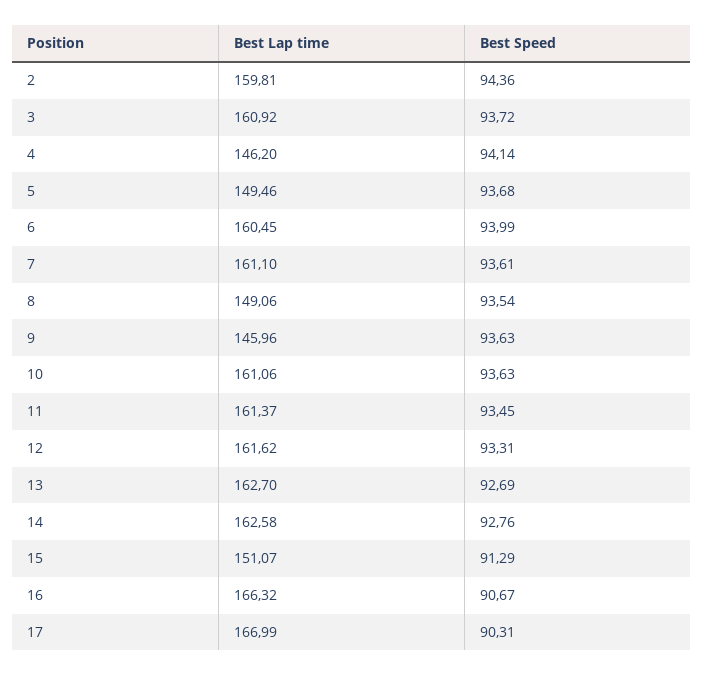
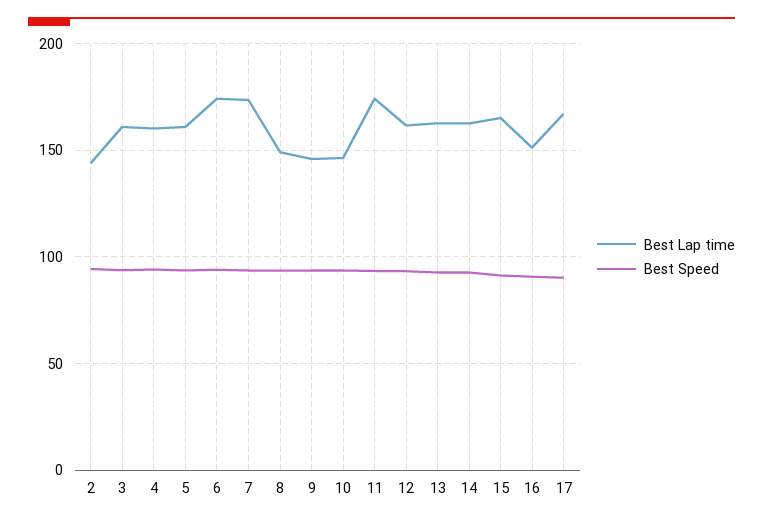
Best Lap time, 2: 159.81 -> 145
Best Lap time, 4: 146.2 -> 160
Best Lap time, 5: 149.46 -> 160
Best Lap time, 6: 160.45 -> 175
Best Lap time, 7: 161.1 -> 175
Best Lap time, 10: 161.06 -> 145
Best Lap time, 11: 161.37 -> 175
Best Lap time, 15: 151.07 -> 165
Best Lap time, 16: 166.32 -> 150

